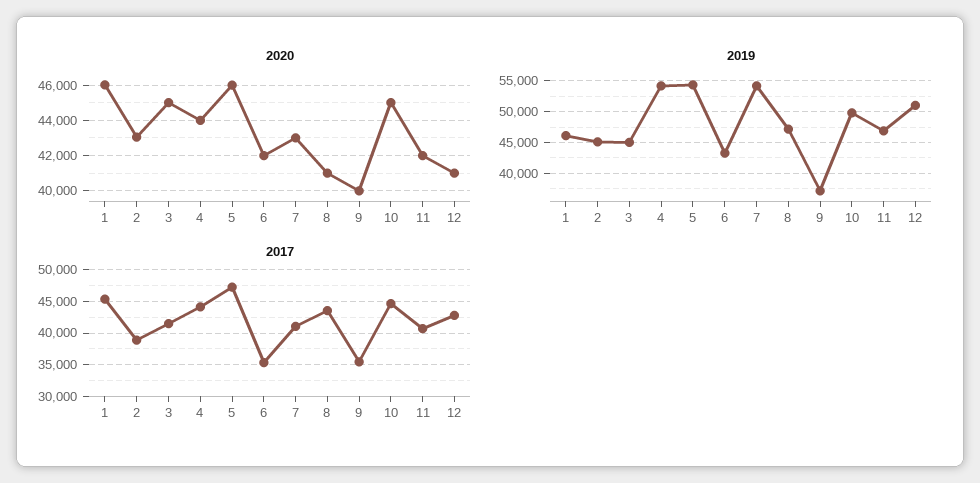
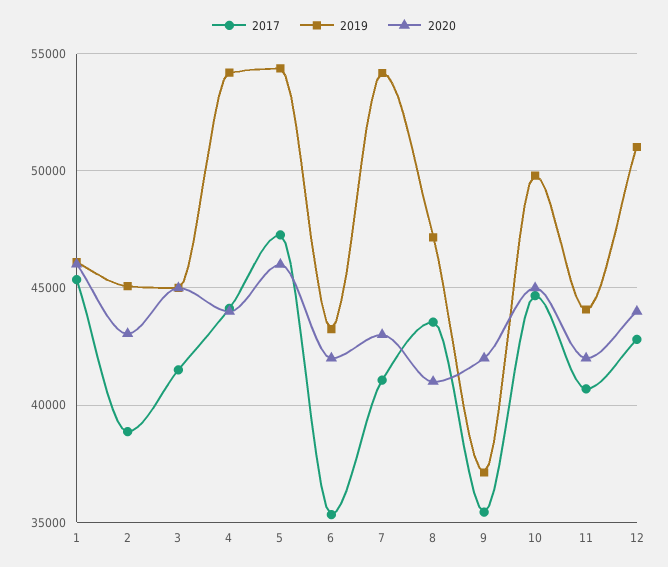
2020, 9: 40000 -> 42000
2020, 12: 41000 -> 44000
2019, 11: 47000 -> 44000

